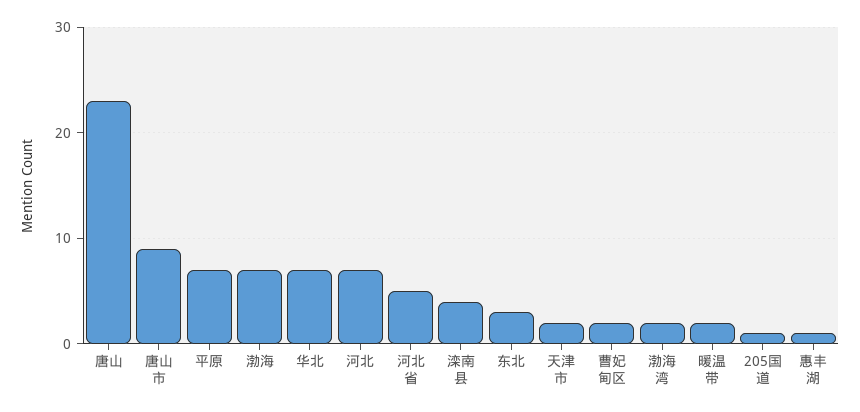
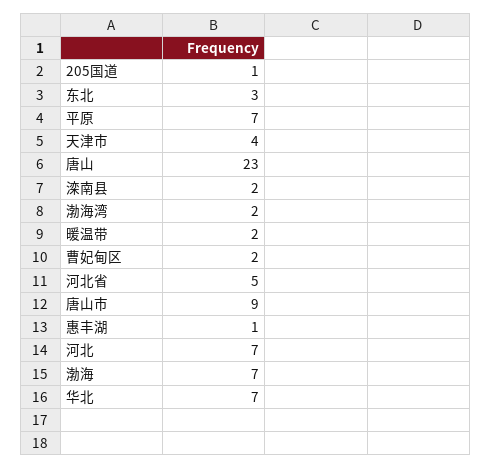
滦南县: 4 -> 2
天津市: 2 -> 4

